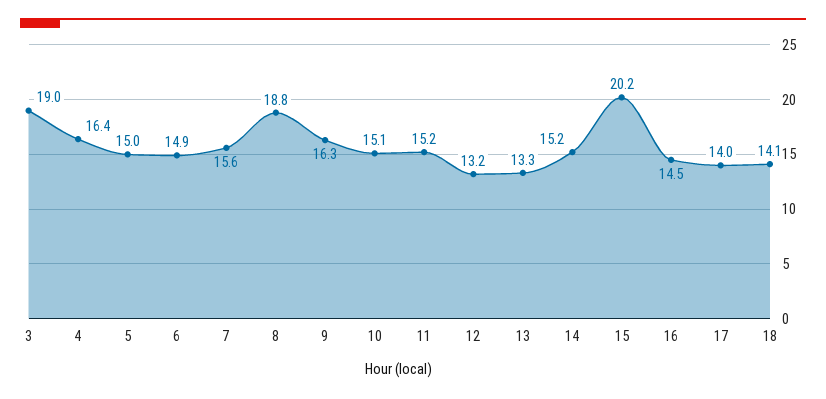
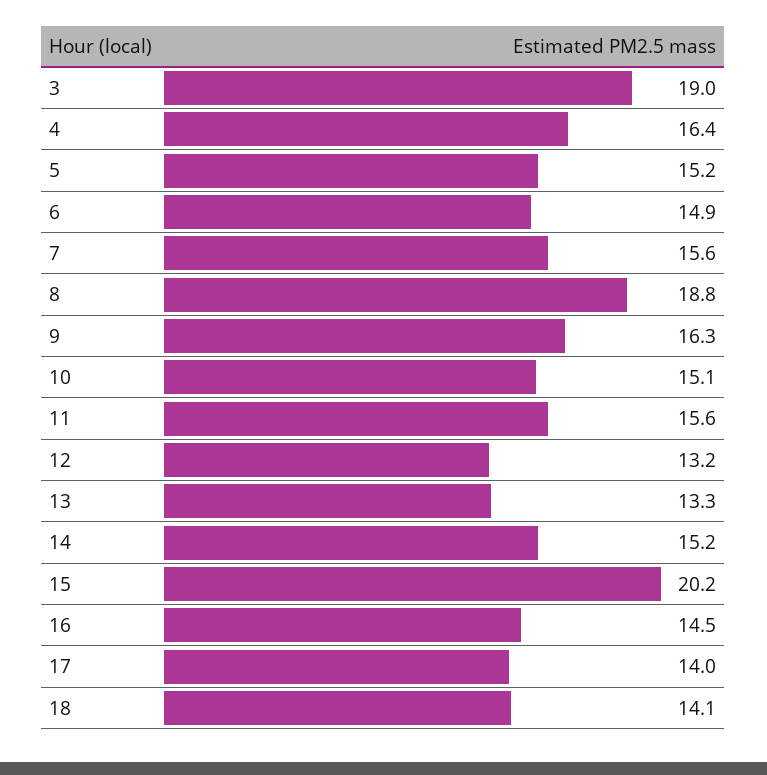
5: 15 -> 15.2
11: 15.2 -> 15.6

